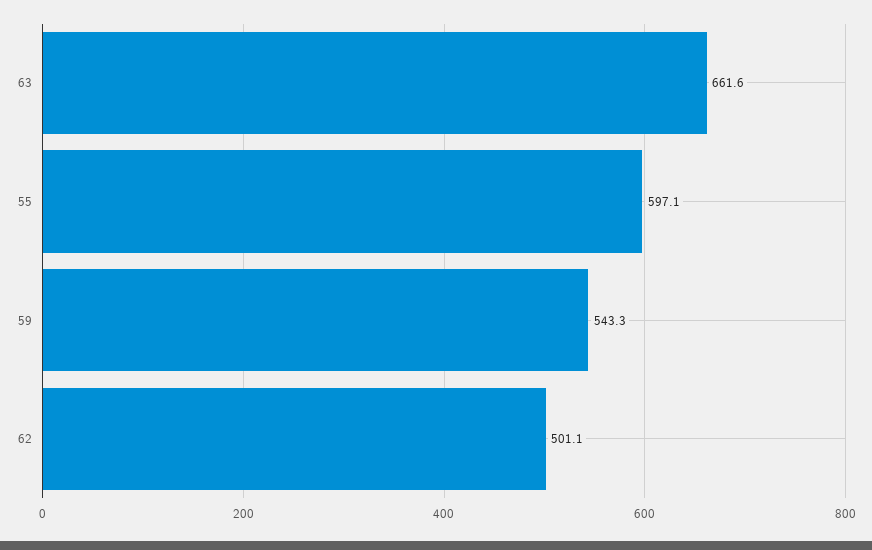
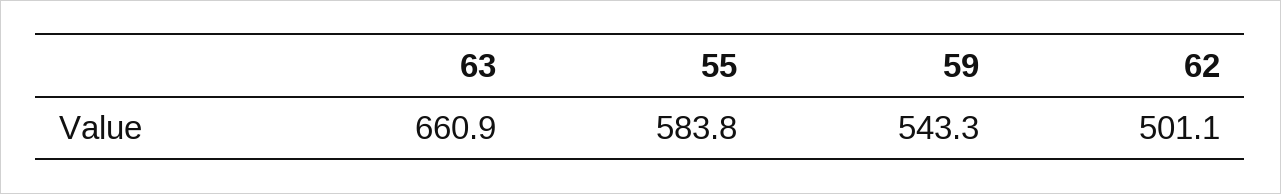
63: 661.6 -> 660.9
55: 597.1 -> 583.8

